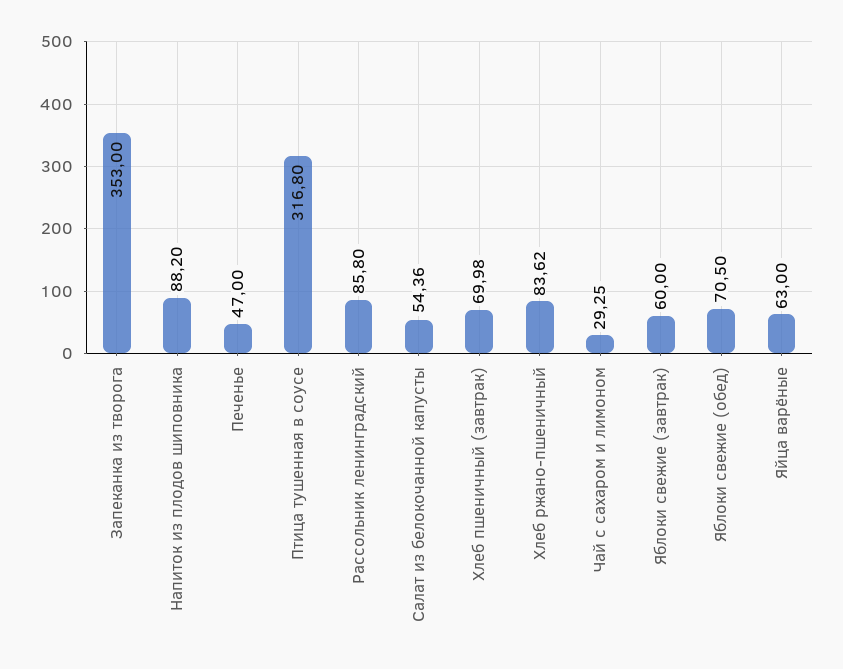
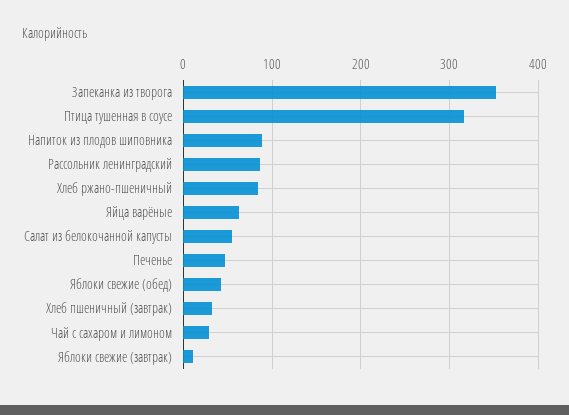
Хлеб пшеничный (завтрак): 69.98 -> 30
Яблоки свежие (завтрак): 60 -> 10
Яблоки свежие (обед): 70.5 -> 40

